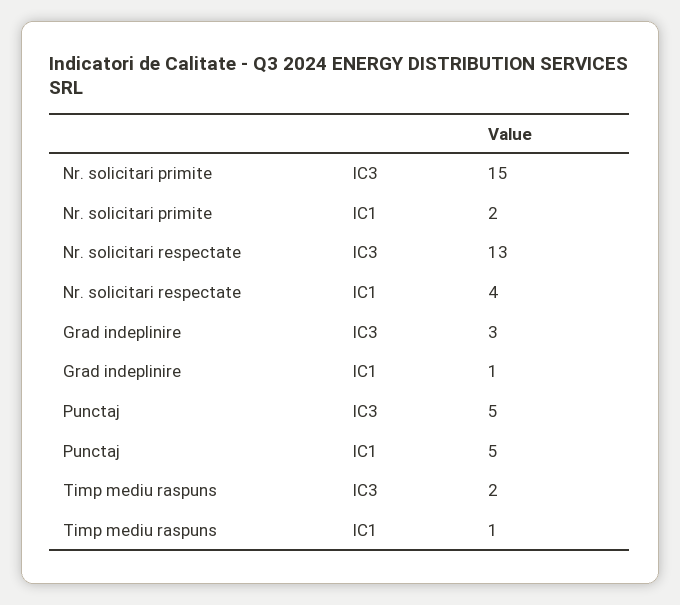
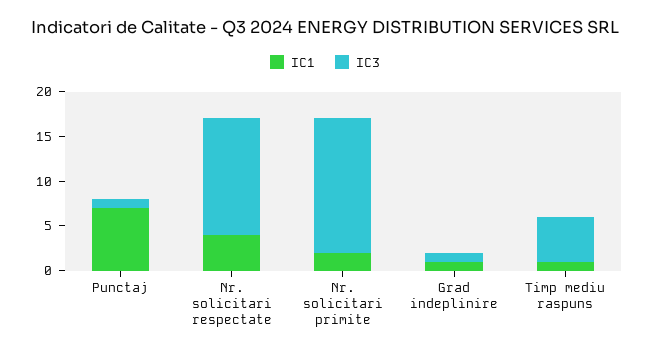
IC3, Grad indeplinire: 3 -> 1
IC3, Punctaj: 5 -> 1
IC1, Punctaj: 5 -> 7
IC3, Timp mediu raspuns: 2 -> 5

